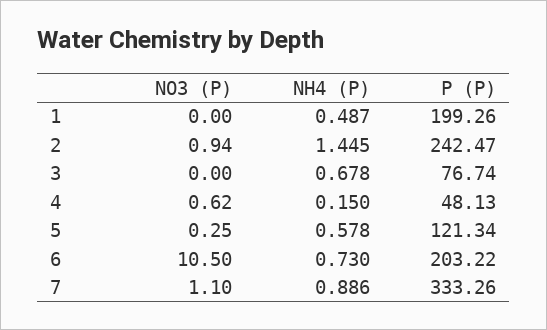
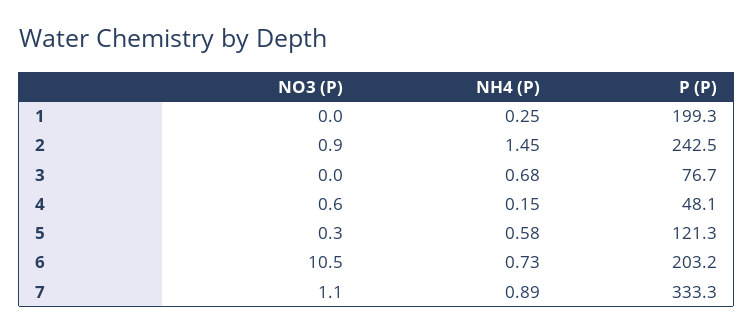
NH4 (P), 1: 0.487 -> 0.25

